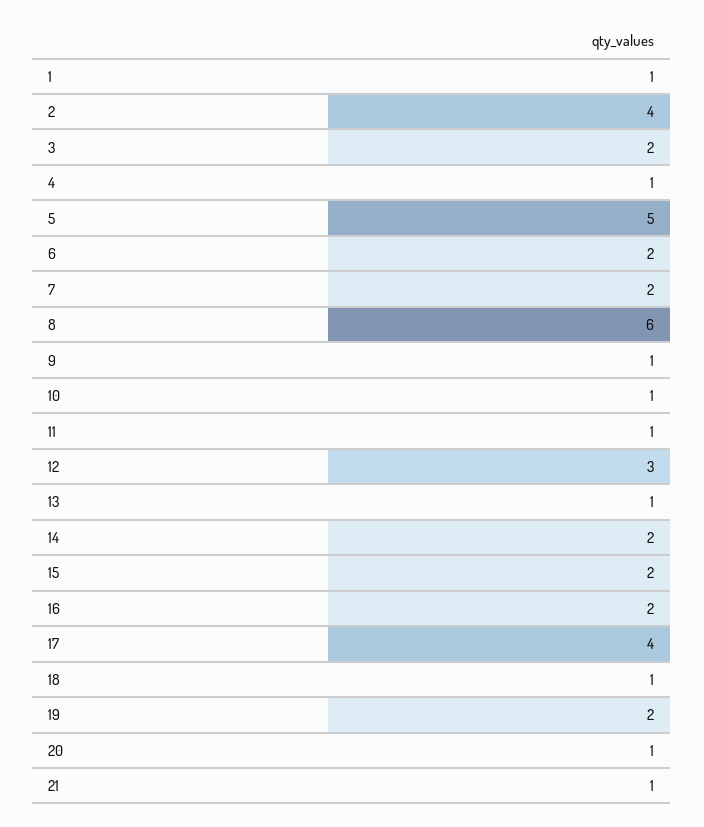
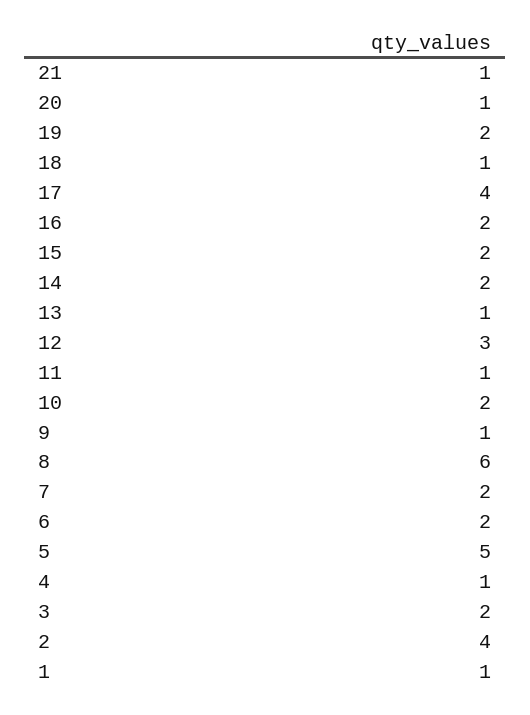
10: 1 -> 2

